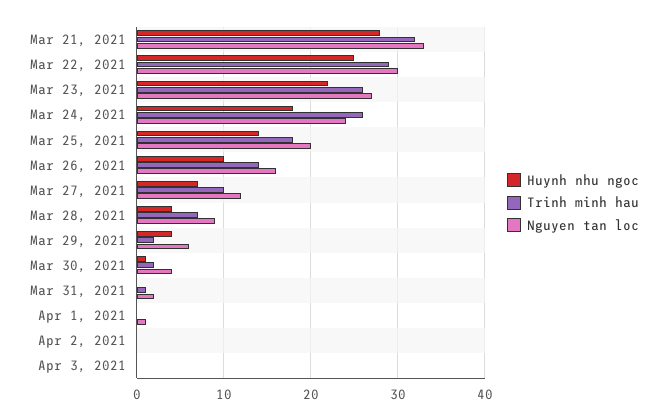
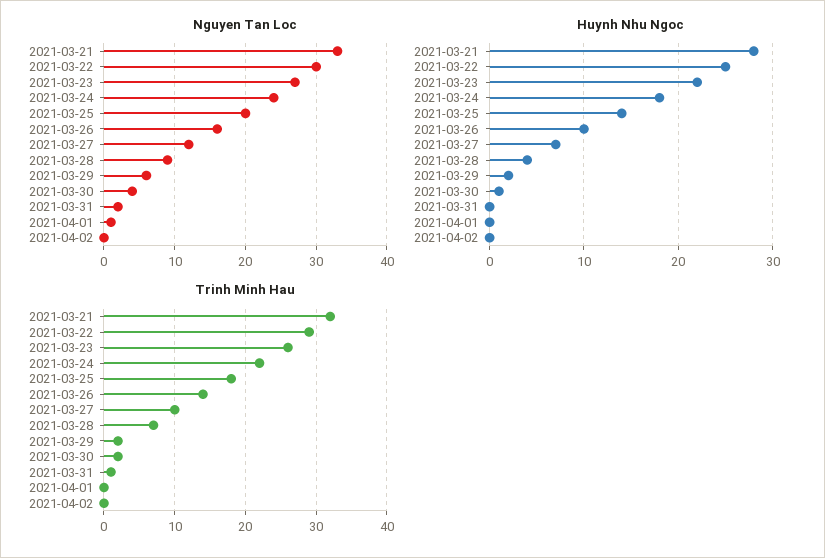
Trinh minh hau, Mar 24, 2021: 26 -> 22
Huynh nhu ngoc, Mar 29, 2021: 4 -> 2
Huynh nhu ngoc, Apr 3, 2021: 0 -> none
Trinh minh hau, Apr 3, 2021: 0 -> none
Nguyen tan loc, Apr 3, 2021: 0 -> none

